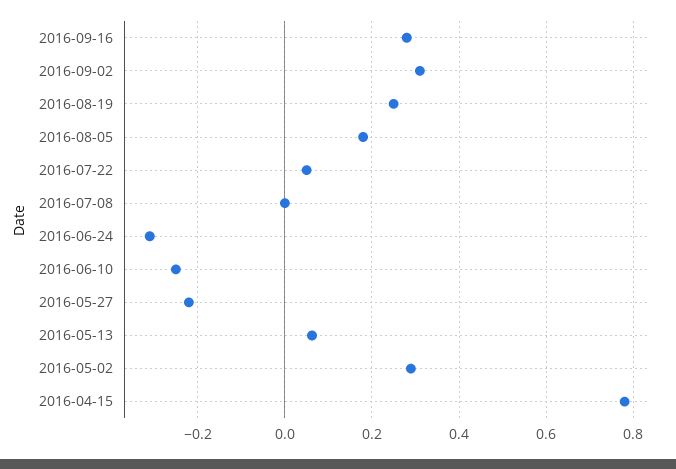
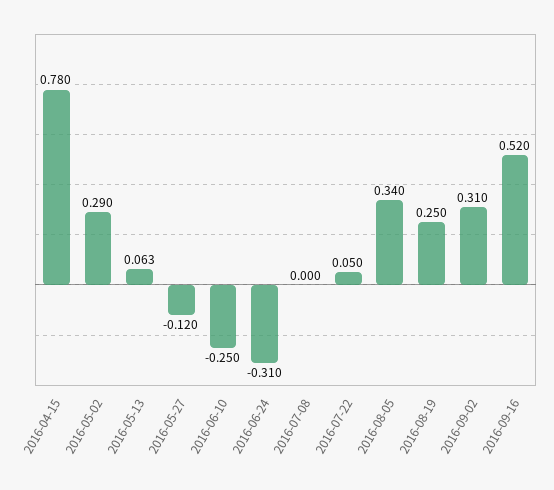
2016-09-16: 0.28 -> 0.52
2016-08-05: 0.18 -> 0.34
2016-05-27: -0.22 -> -0.12

